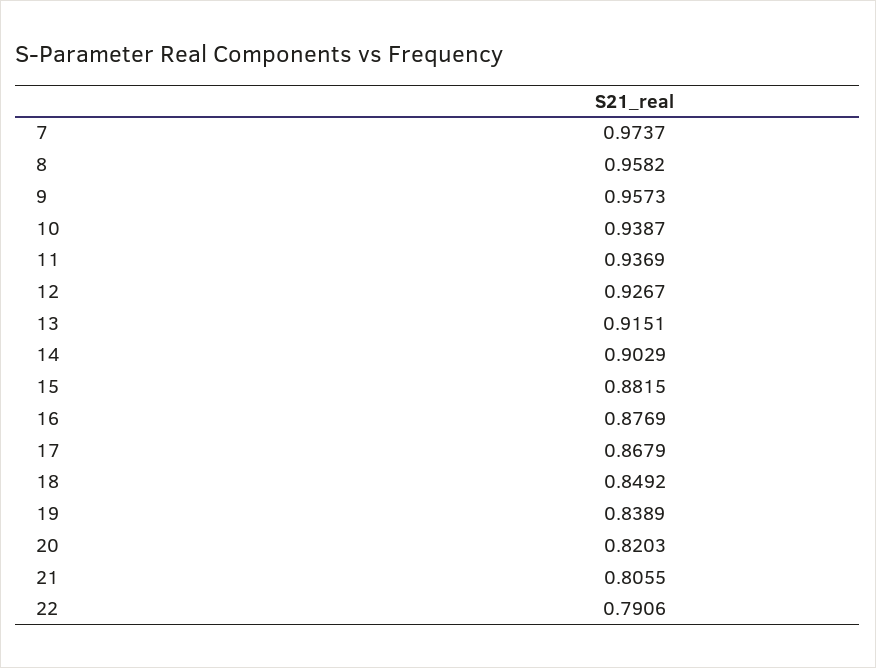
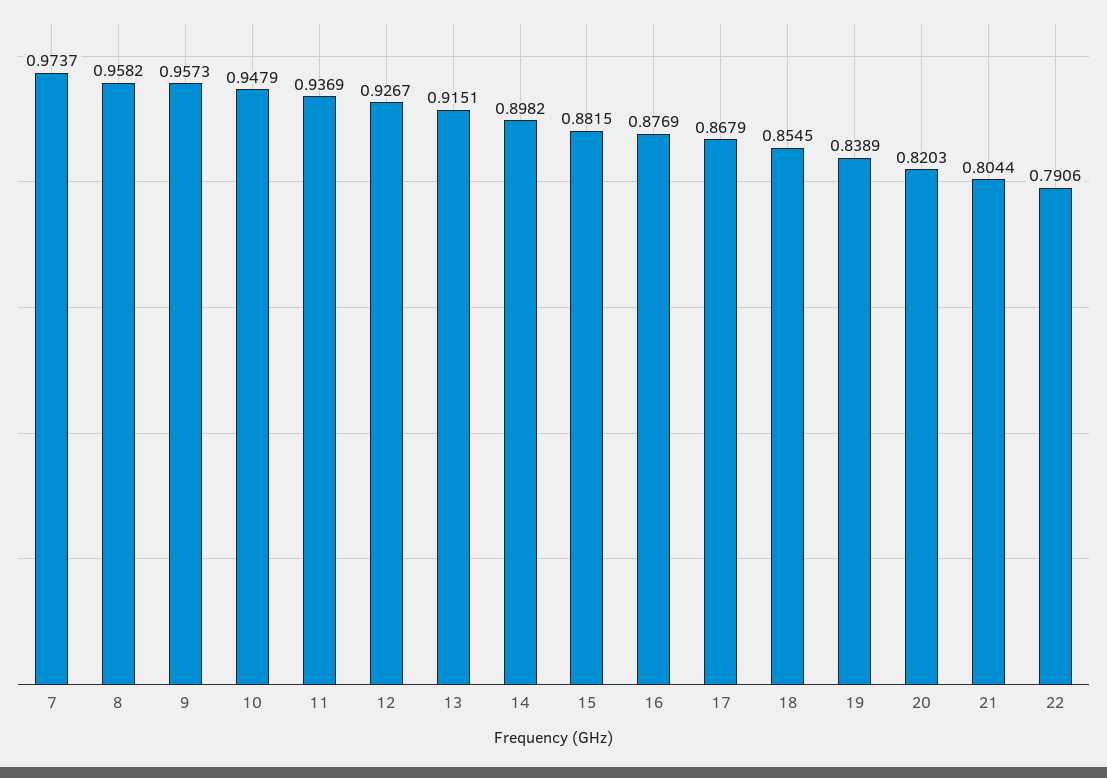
10: 0.9387 -> 0.9479
14: 0.9029 -> 0.8982
18: 0.8492 -> 0.8545
21: 0.8055 -> 0.8044

